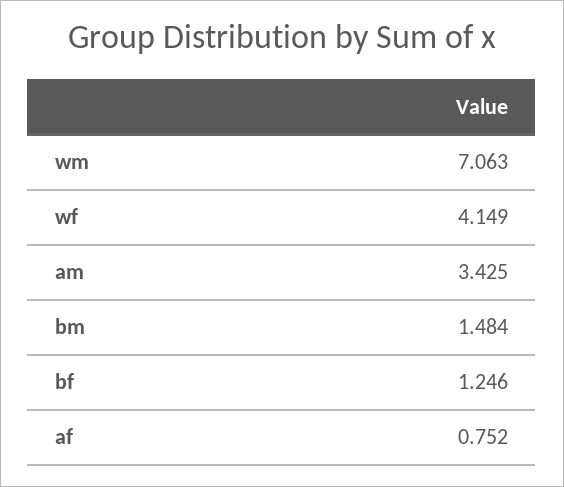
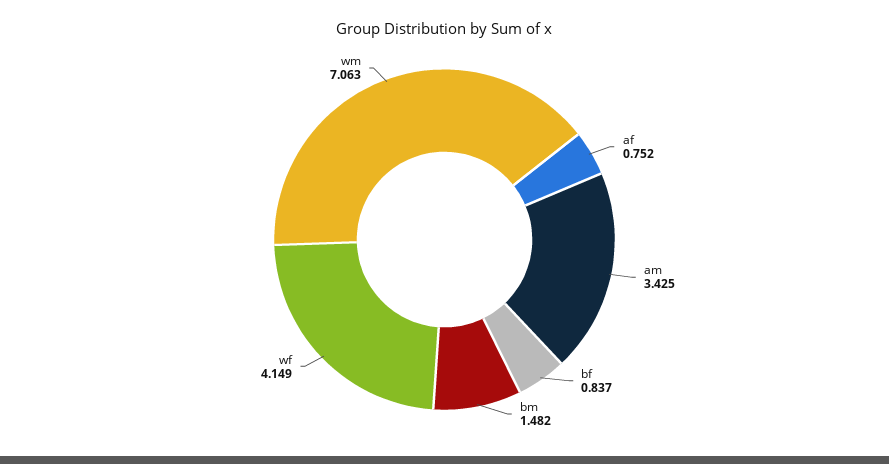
bm: 1.484 -> 1.482
bf: 1.246 -> 0.837

